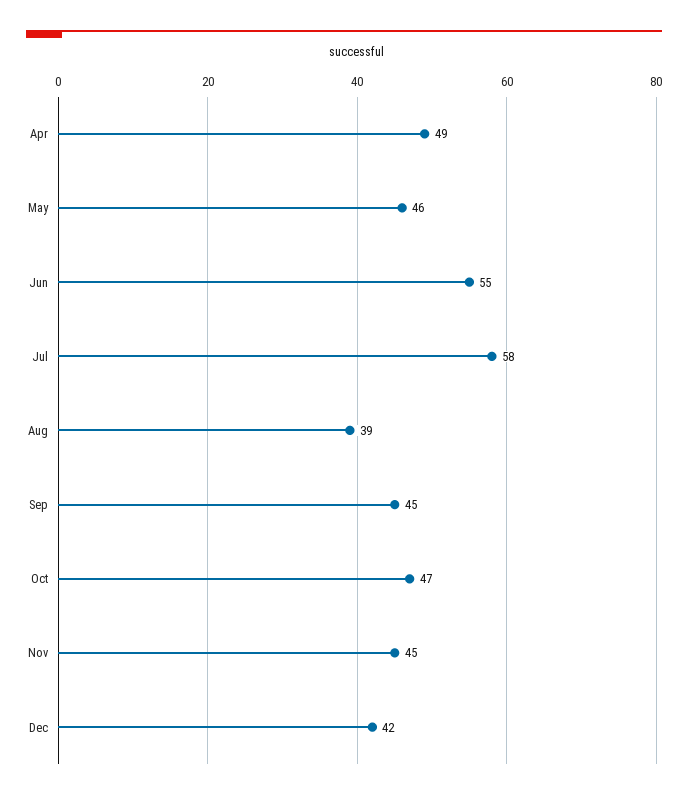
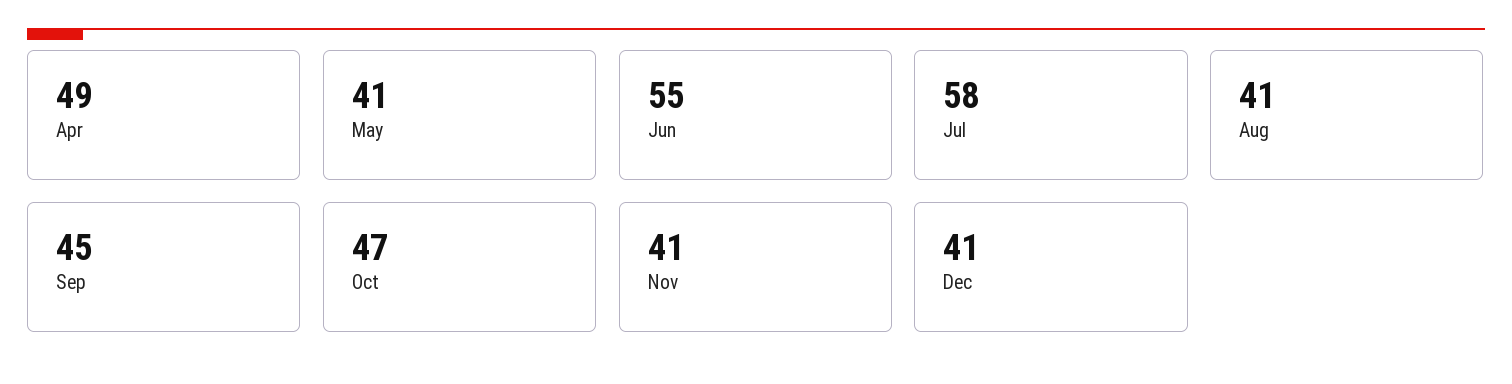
May: 46 -> 41
Aug: 39 -> 41
Nov: 45 -> 41
Dec: 42 -> 41

